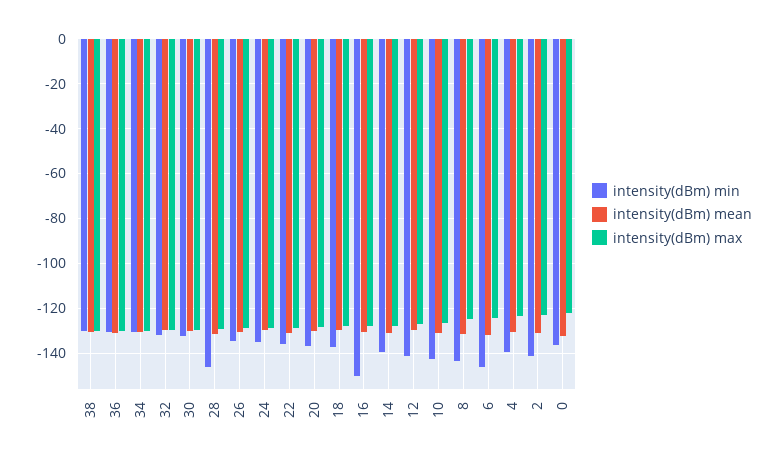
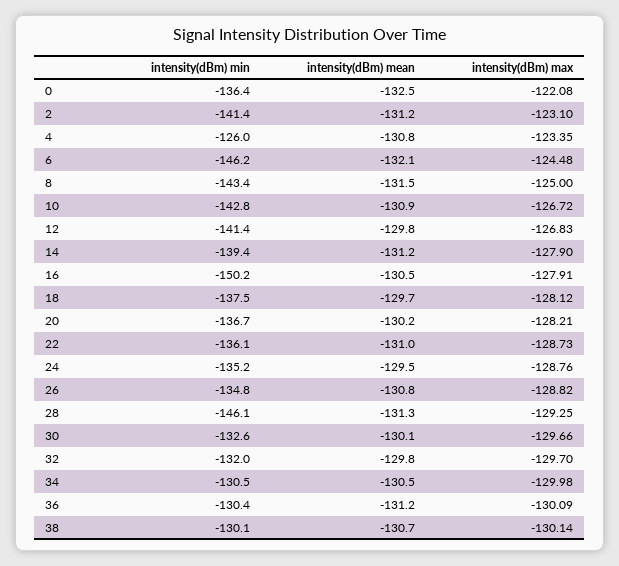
intensity(dBm) min, 4: -140 -> -126

